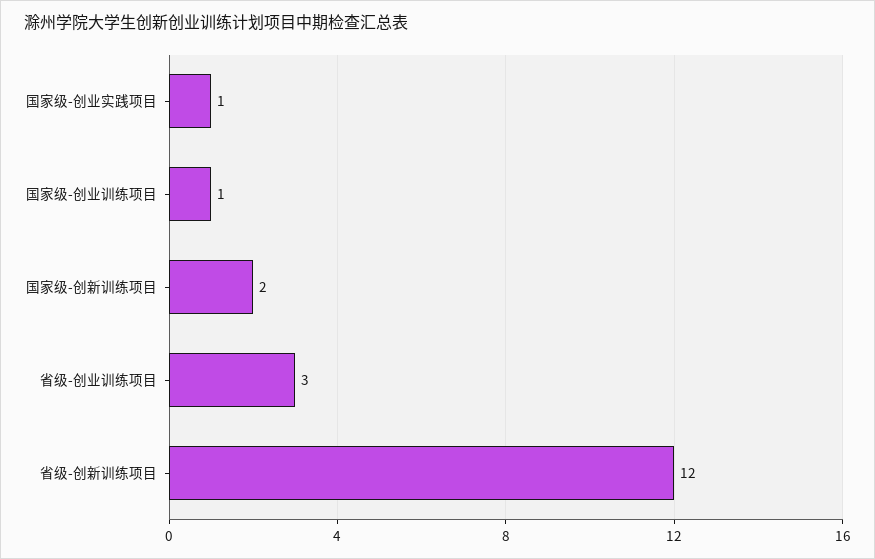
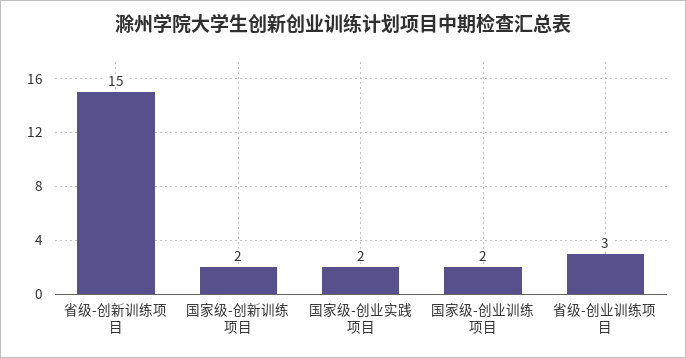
国家级-创业实践项目: 1 -> 2
国家级-创业训练项目: 1 -> 2
省级-创新训练项目: 12 -> 15

